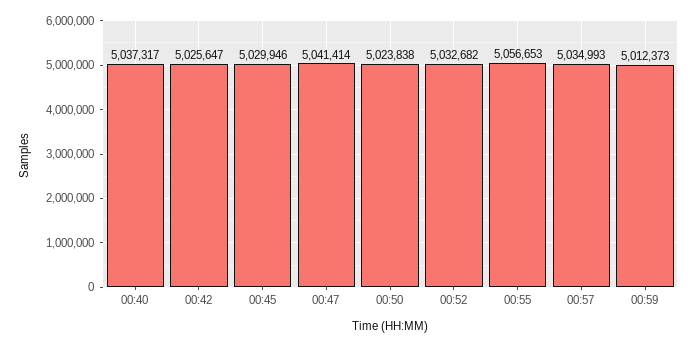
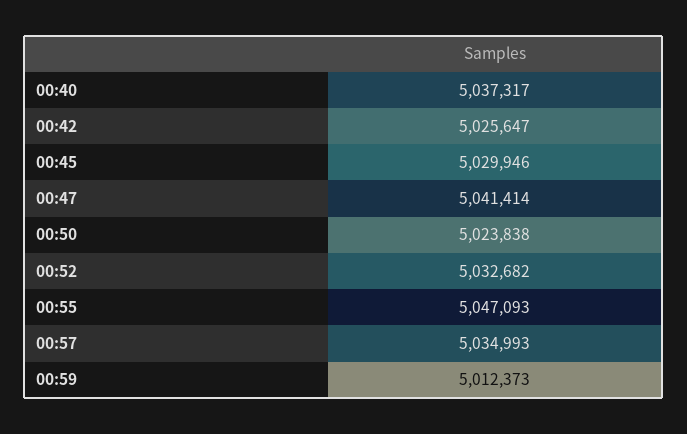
00:55: 5056653 -> 5047093

